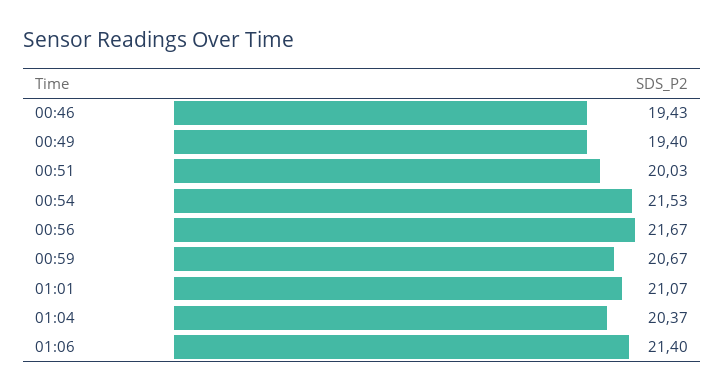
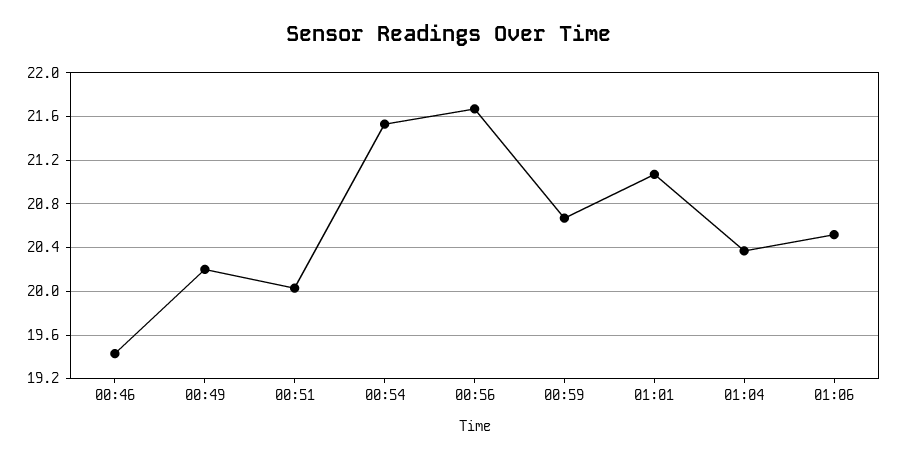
00:49: 19.4 -> 20.2
01:06: 21.4 -> 20.5

